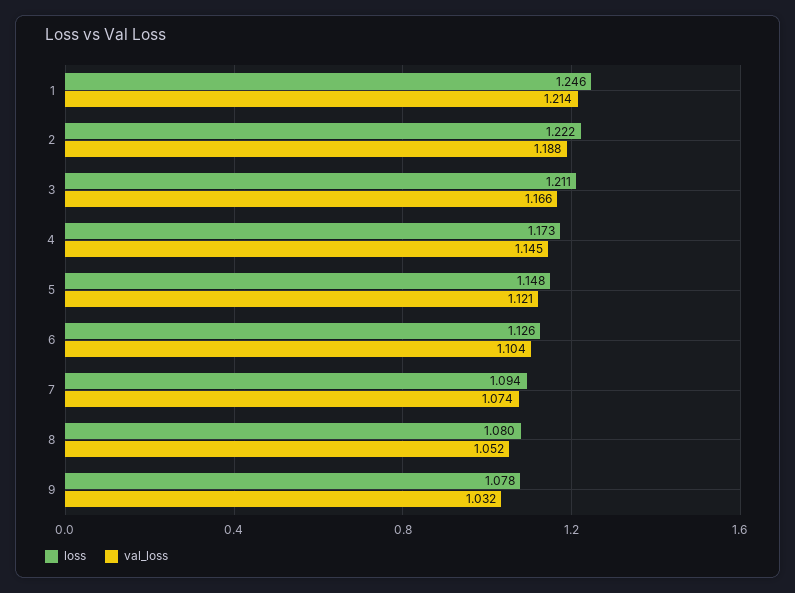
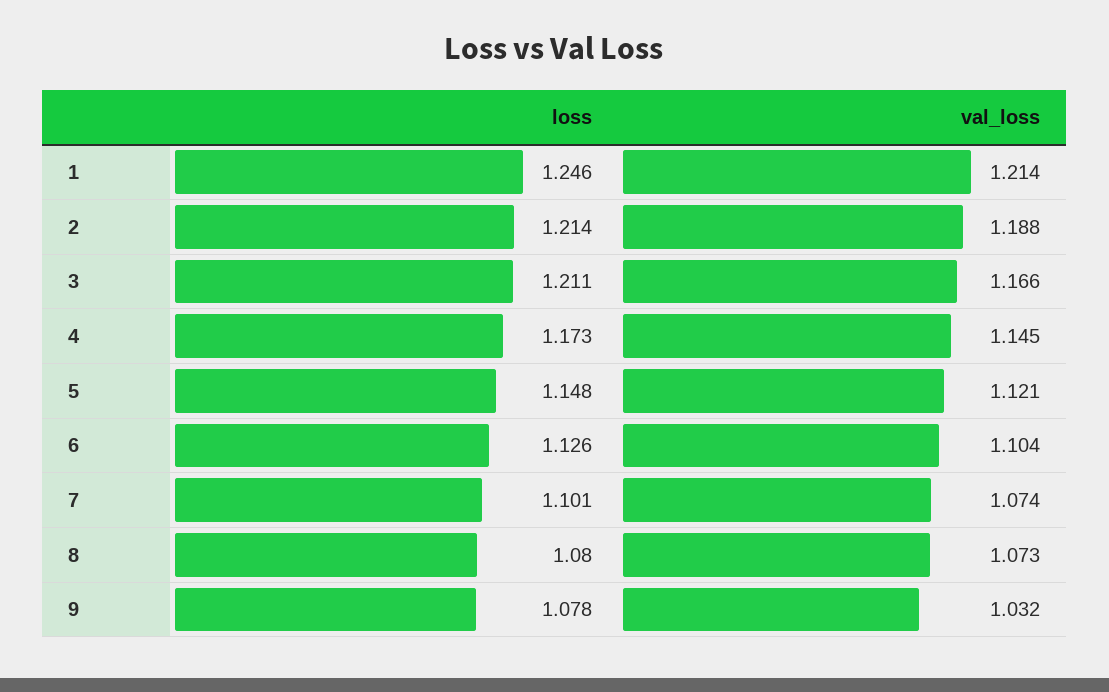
loss, 2: 1.222 -> 1.214
loss, 7: 1.094 -> 1.101
val_loss, 8: 1.052 -> 1.073

